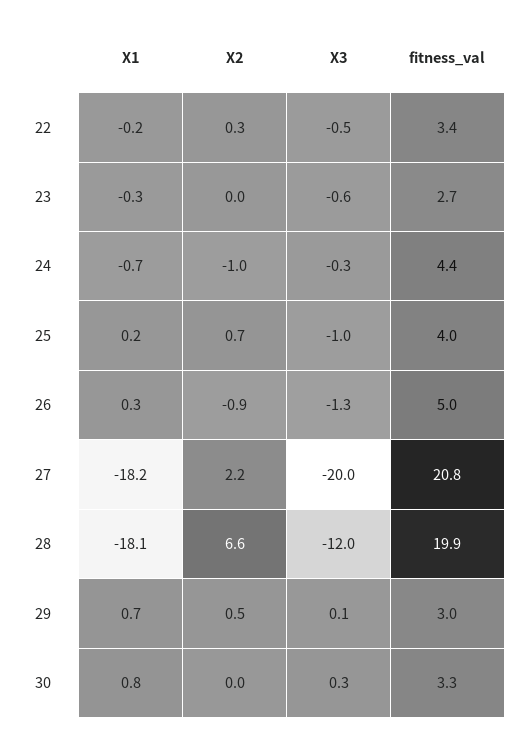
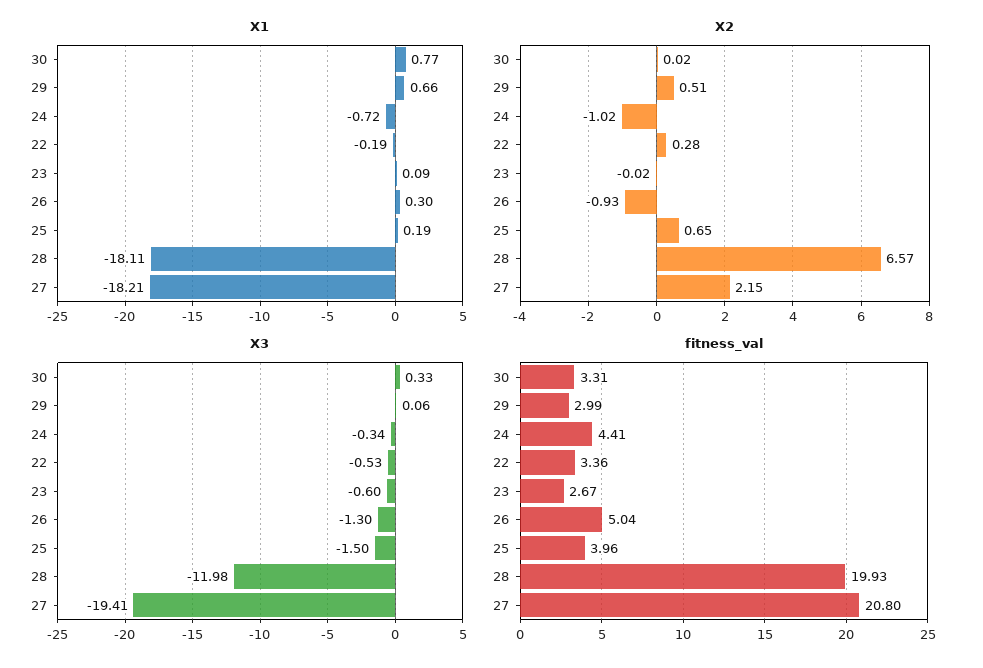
X1, 23: -0.3 -> 0.09
X3, 25: -1 -> -1.5
X3, 27: -20 -> -19.41

